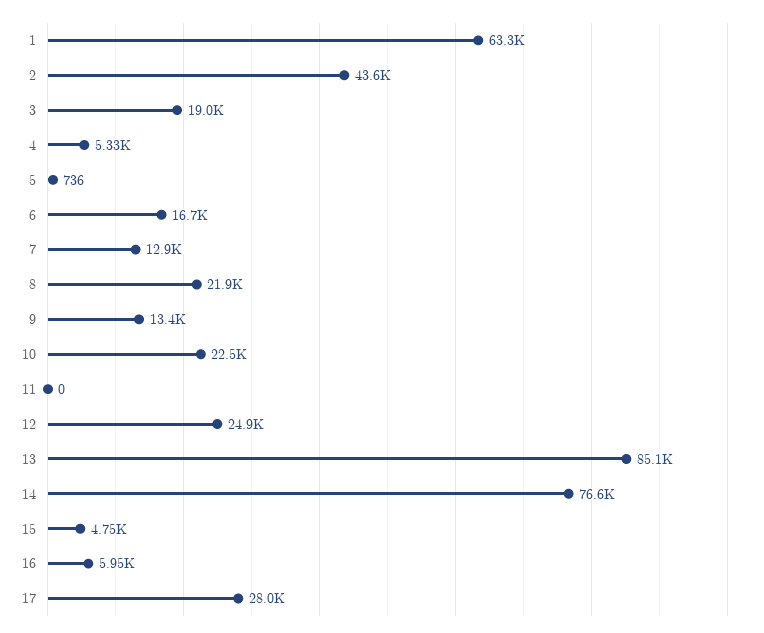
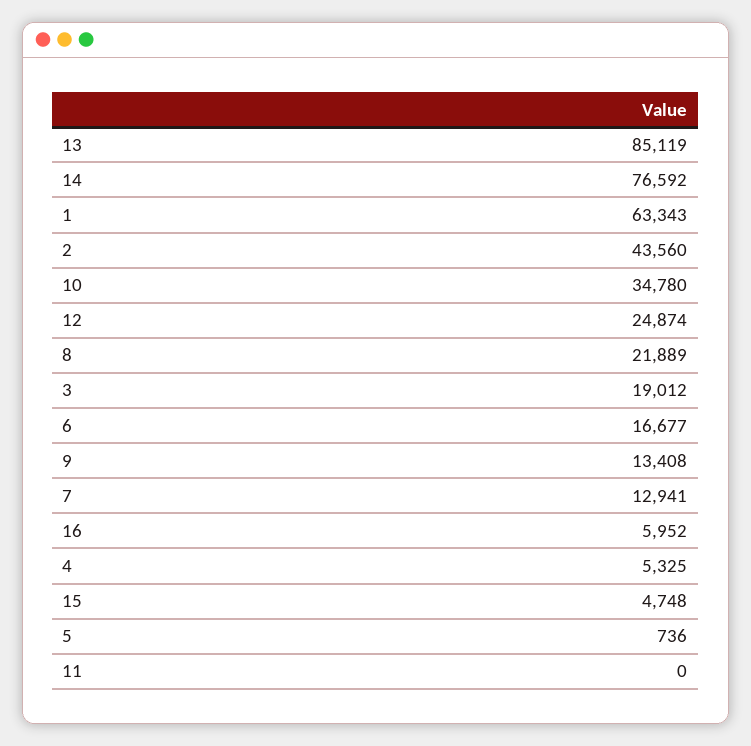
10: 22500 -> 34780
17: 28000 -> none

